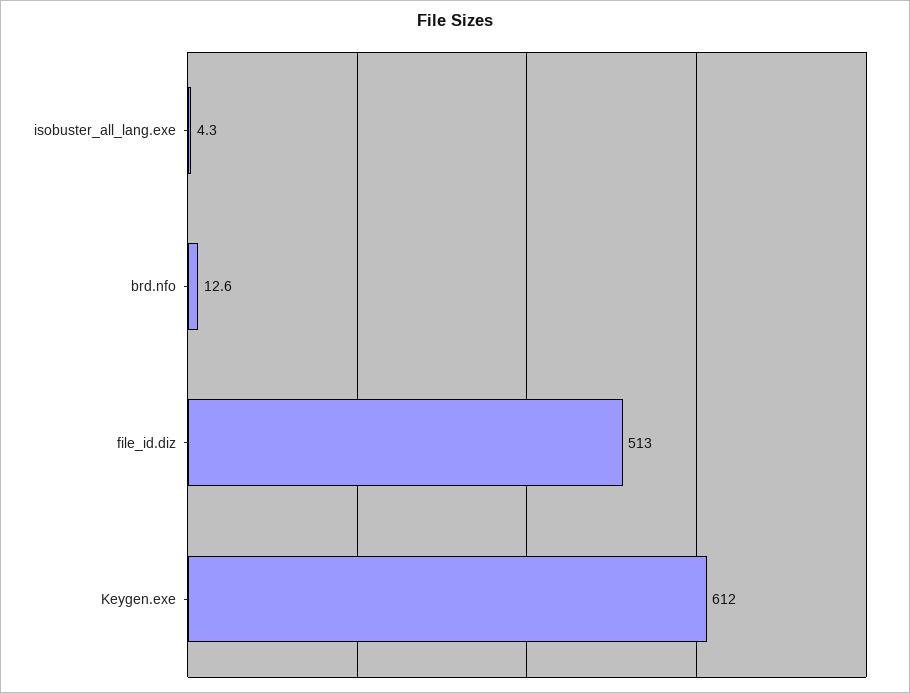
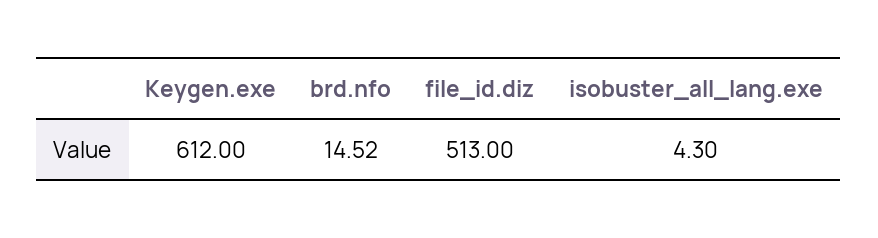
brd.nfo: 12.6 -> 14.52

